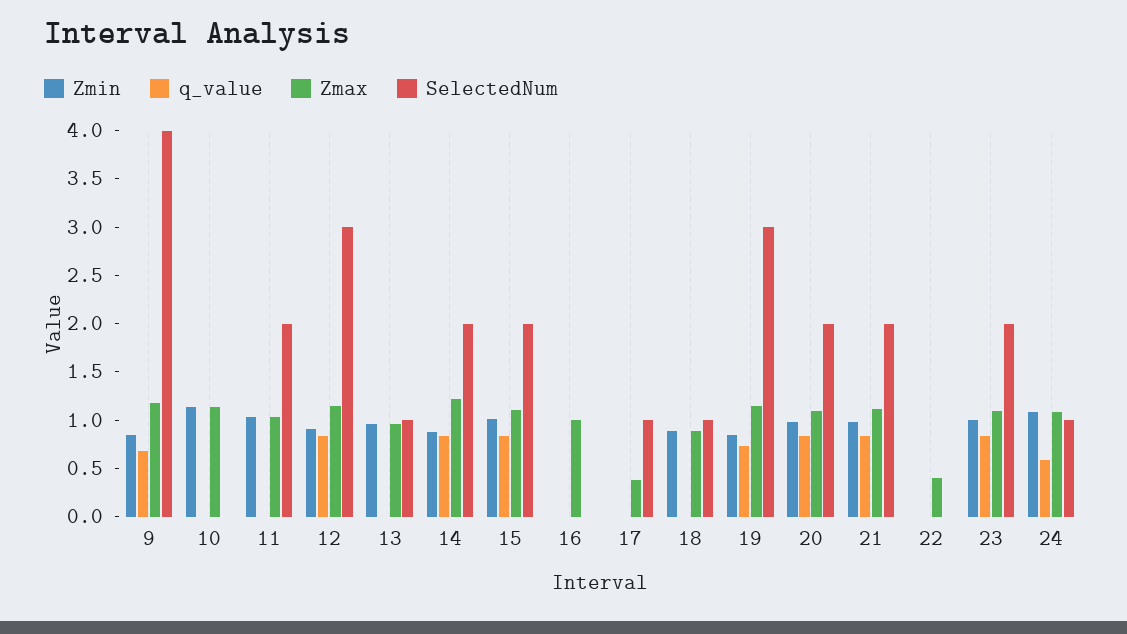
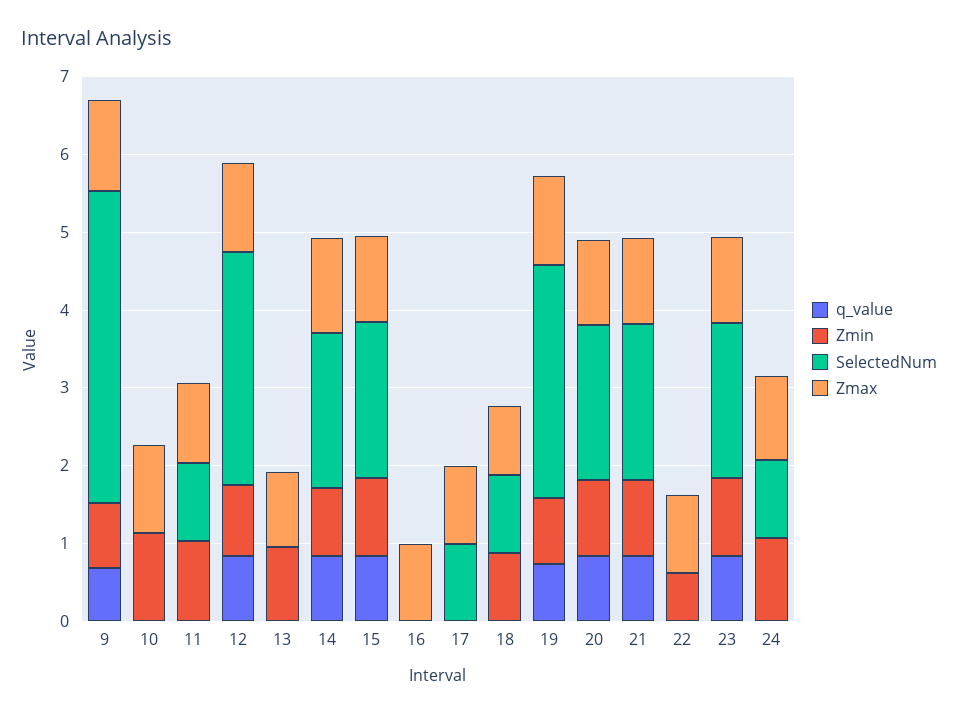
SelectedNum, 11: 2 -> 1
SelectedNum, 13: 1 -> 0
Zmax, 17: 0.4 -> 1
Zmin, 22: 0 -> 0.6
Zmax, 22: 0.4 -> 1
q_value, 24: 0.6 -> 0

